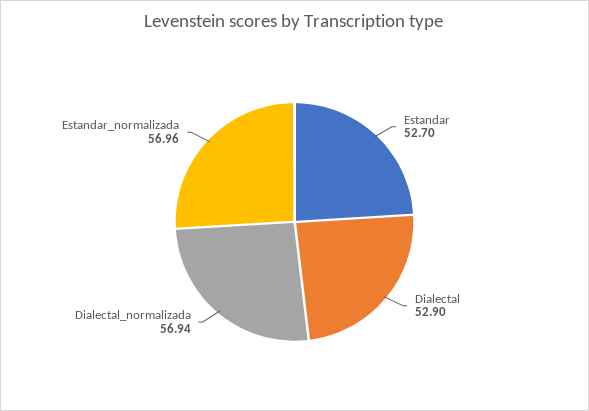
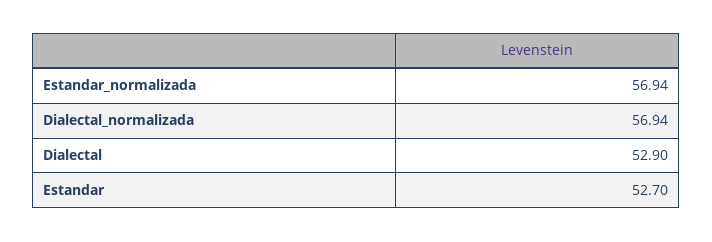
Estandar_normalizada: 56.96 -> 56.94

